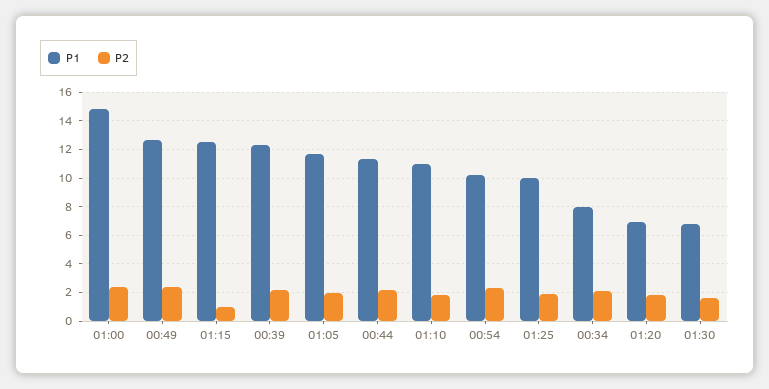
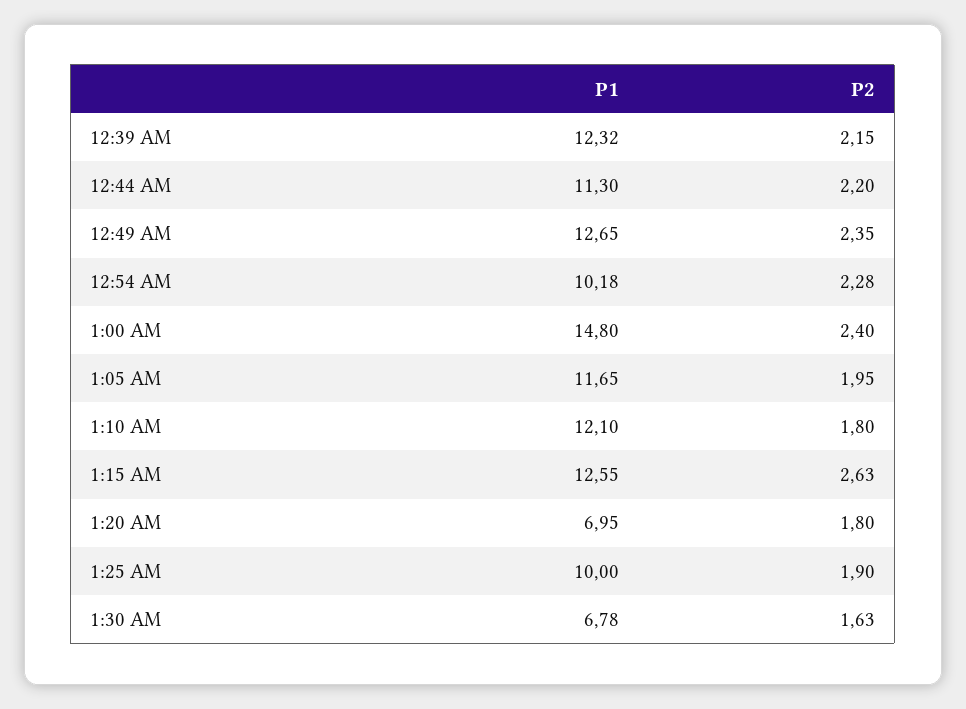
P2, 01:15: 1 -> 2.63
P1, 01:10: 11 -> 12.1
P1, 00:34: 8 -> none
P2, 00:34: 2 -> none

